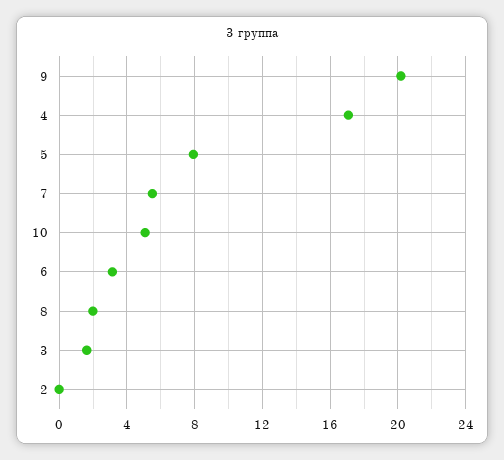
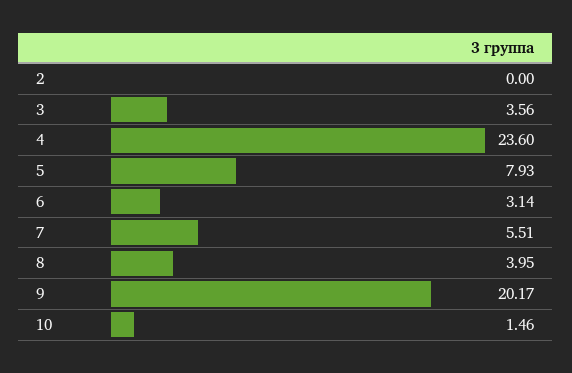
4: 17 -> 23.6
10: 5 -> 1.46
8: 2 -> 3.95
3: 1.5 -> 3.56

